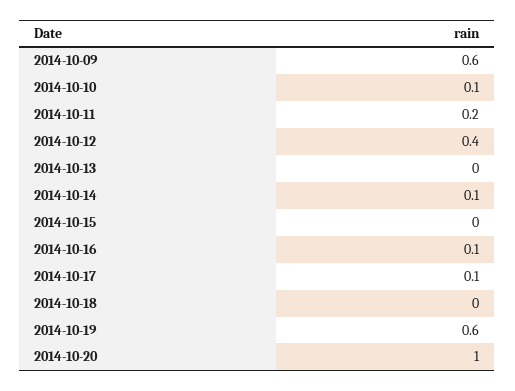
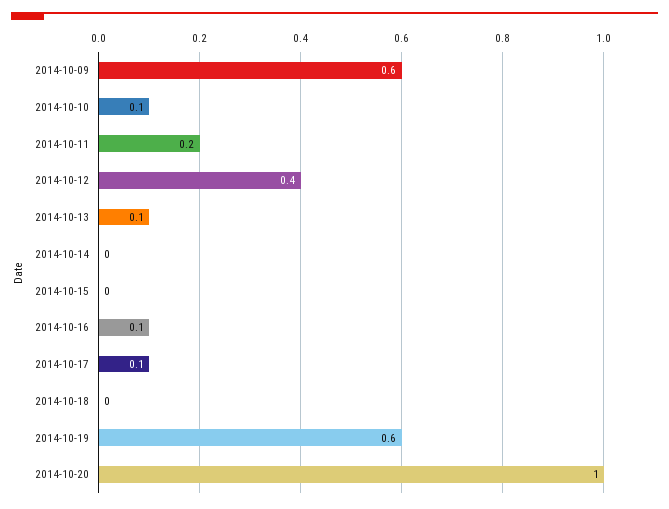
2014-10-13: 0 -> 0.1
2014-10-14: 0.1 -> 0

